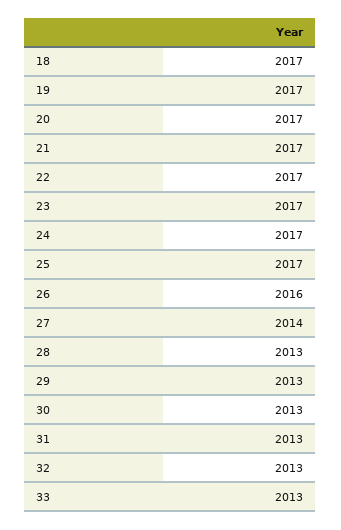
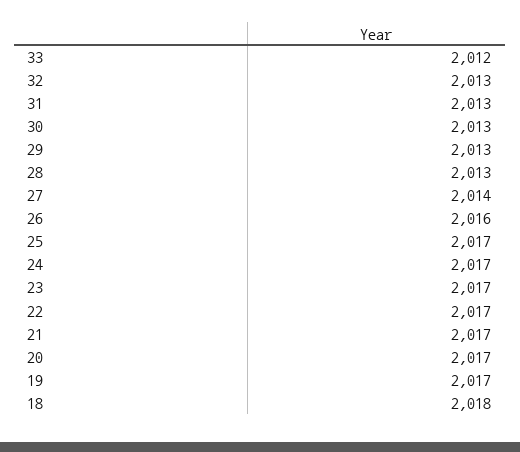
18: 2017 -> 2018
33: 2013 -> 2012

